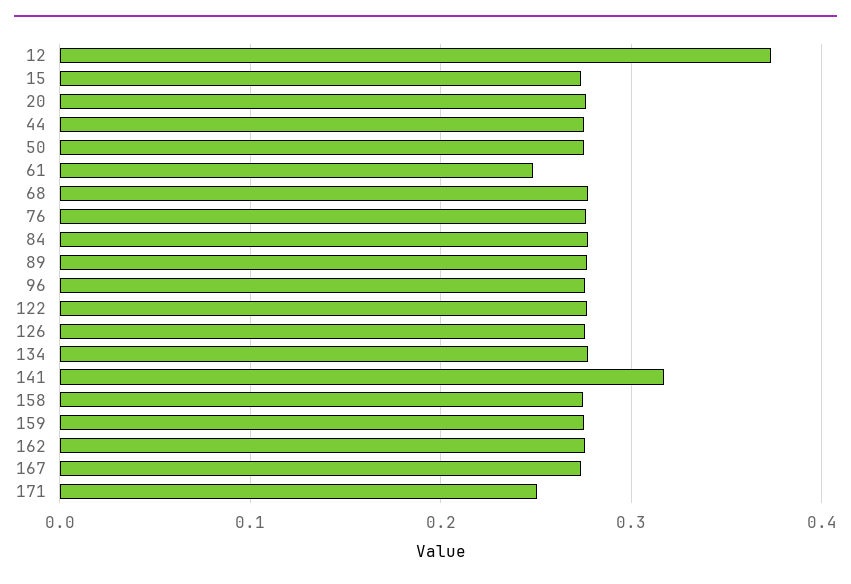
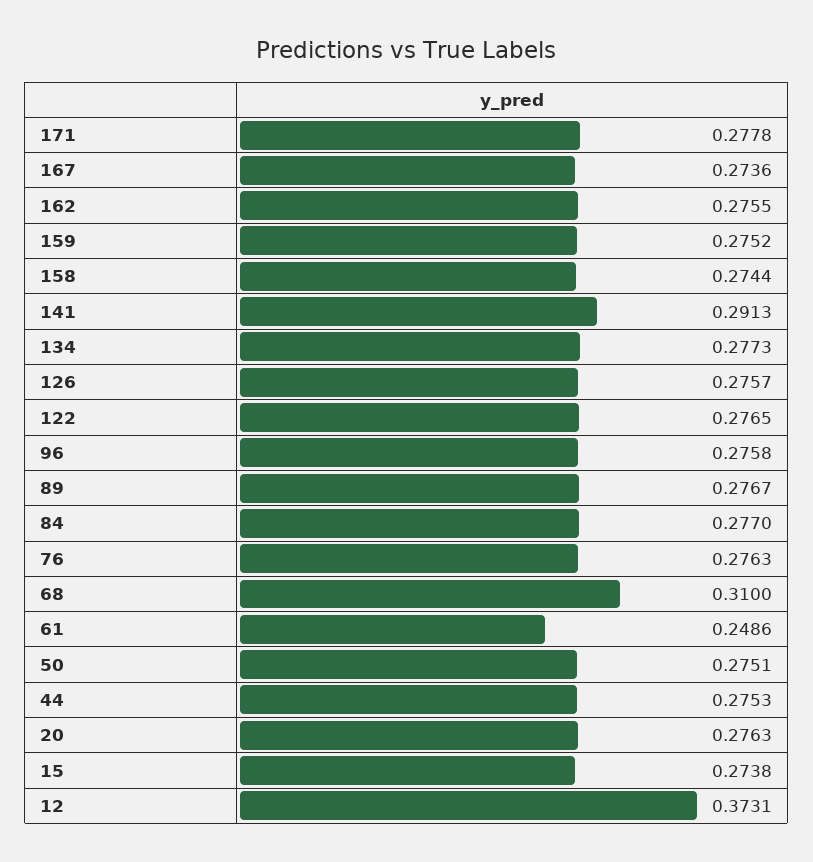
68: 0.28 -> 0.31
141: 0.32 -> 0.2913
171: 0.25 -> 0.2778

